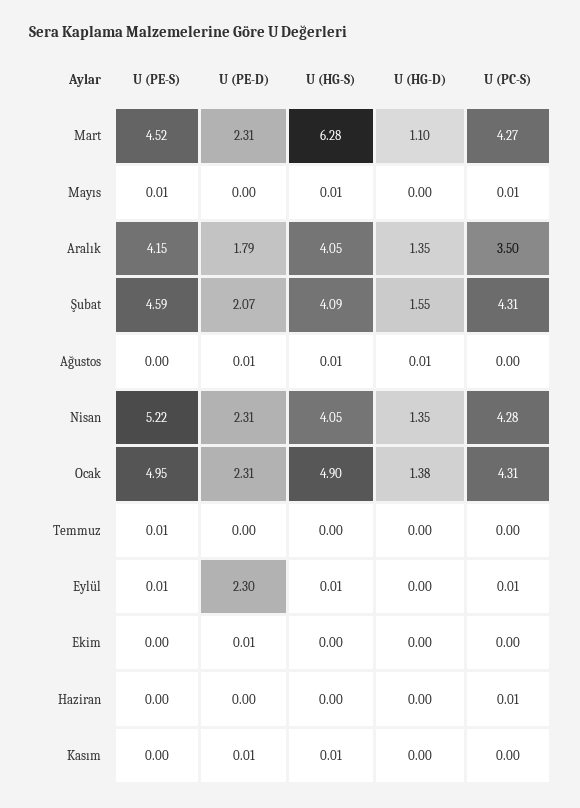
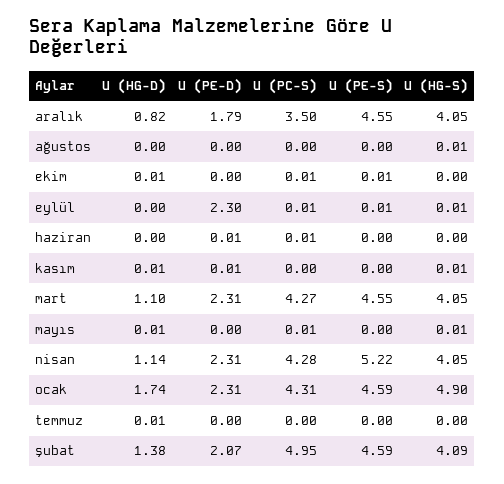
U (PE-S), Mart: 4.52 -> 4.55
U (HG-S), Mart: 6.28 -> 4.05
U (PE-S), Mayıs: 0.01 -> 0
U (HG-D), Mayıs: 0 -> 0.01
U (PE-S), Aralık: 4.15 -> 4.55
U (HG-D), Aralık: 1.35 -> 0.82
U (HG-D), Şubat: 1.55 -> 1.38
U (PC-S), Şubat: 4.31 -> 4.95
U (PE-D), Ağustos: 0.01 -> 0
U (HG-D), Ağustos: 0.01 -> 0
U (HG-D), Nisan: 1.35 -> 1.14
U (PE-S), Ocak: 4.95 -> 4.59
U (HG-D), Ocak: 1.38 -> 1.74
U (PE-S), Temmuz: 0.01 -> 0
U (HG-D), Temmuz: 0 -> 0.01
U (PE-S), Ekim: 0 -> 0.01
U (PE-D), Ekim: 0.01 -> 0
U (HG-D), Ekim: 0 -> 0.01
U (PC-S), Ekim: 0 -> 0.01
U (PE-D), Haziran: 0 -> 0.01
U (HG-D), Kasım: 0 -> 0.01

